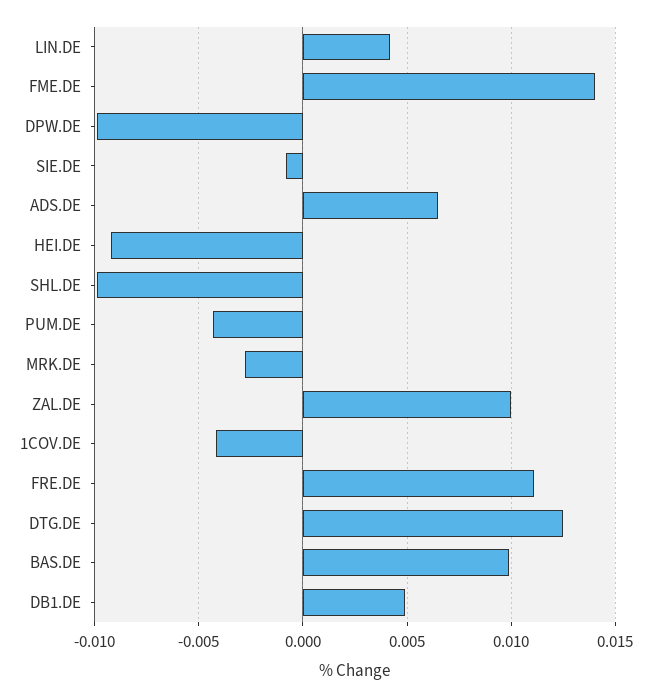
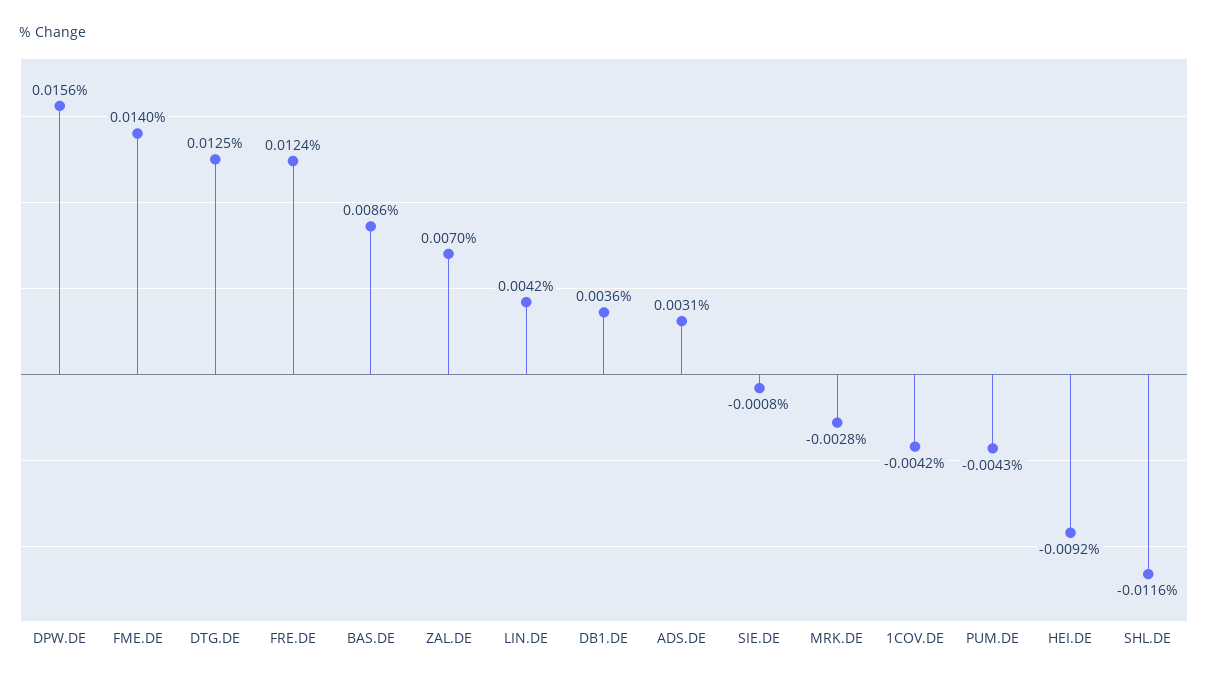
DPW.DE: -0.01 -> 0.0156
ADS.DE: 0.0065 -> 0.0031
SHL.DE: -0.01 -> -0.0116
ZAL.DE: 0.01 -> 0.007
FRE.DE: 0.011 -> 0.0124
BAS.DE: 0.01 -> 0.0086
DB1.DE: 0.005 -> 0.0036

